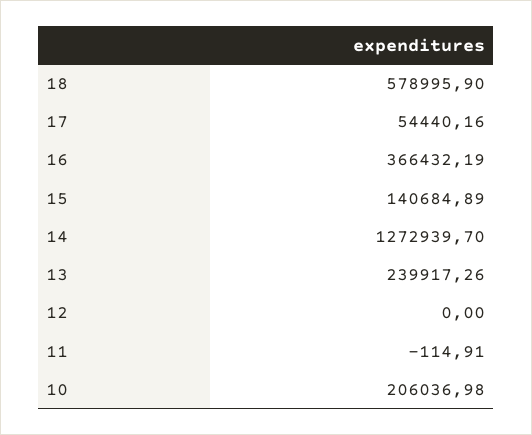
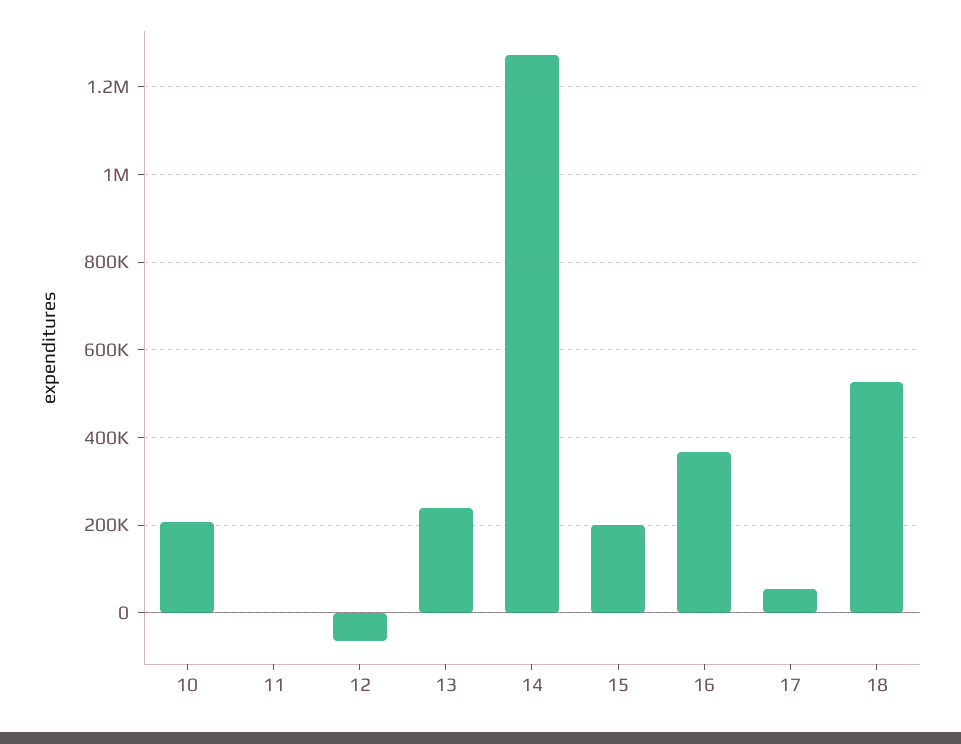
18: 578995.9 -> 520000
15: 140684.89 -> 200000
12: 0 -> -60000

